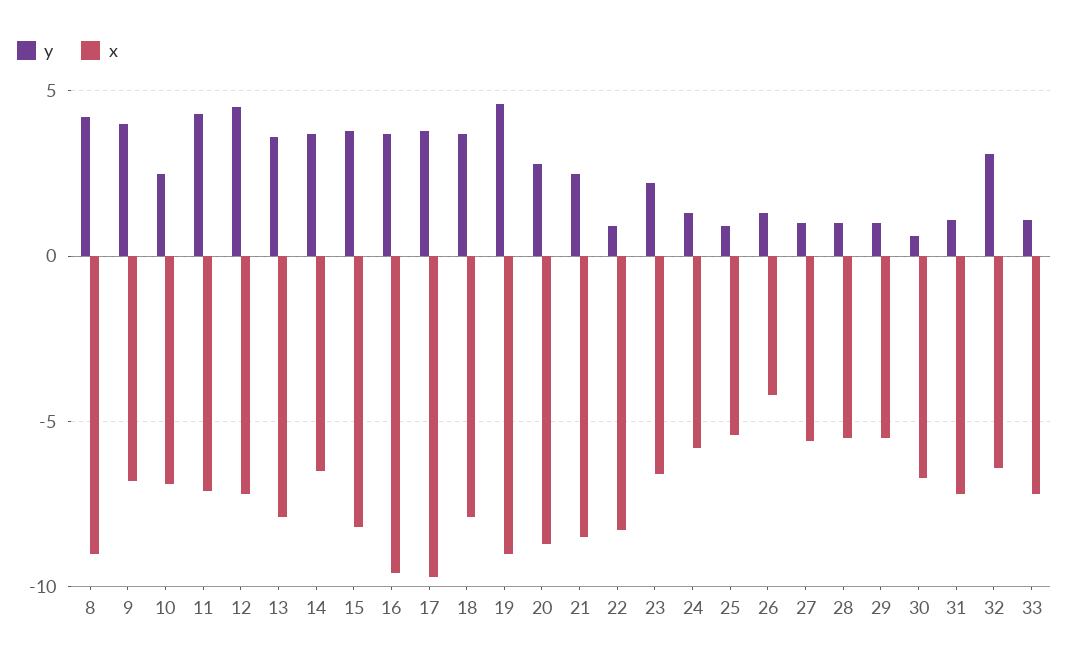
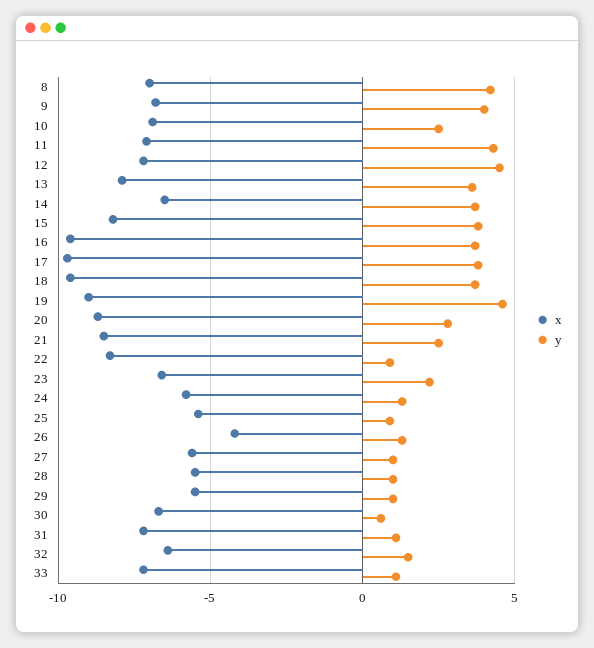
x, 8: -9 -> -7
x, 18: -8 -> -9.5
y, 32: 3 -> 1.5

